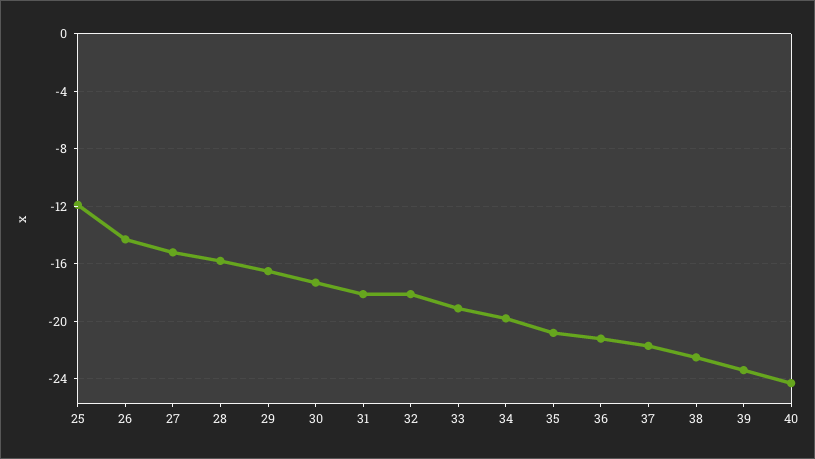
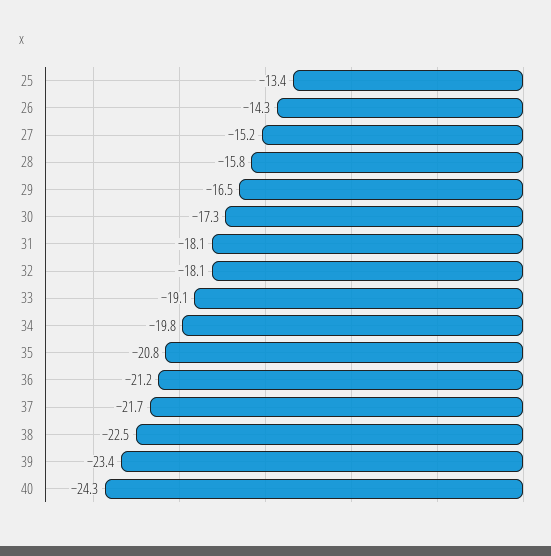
25: -12 -> -13.4

